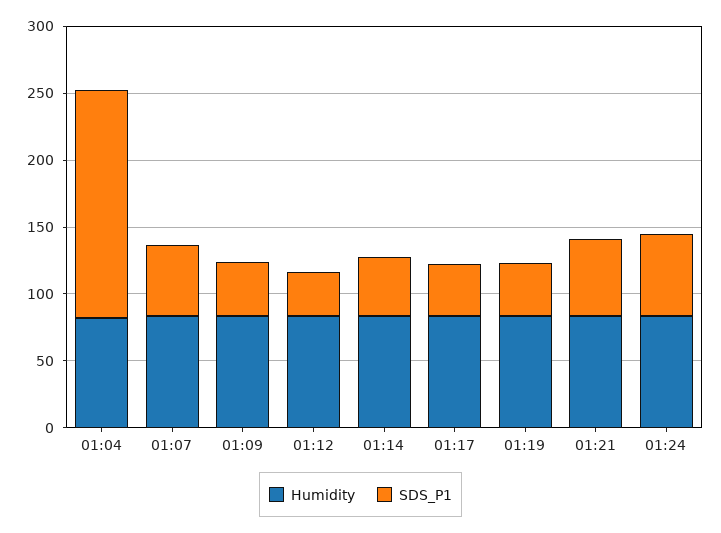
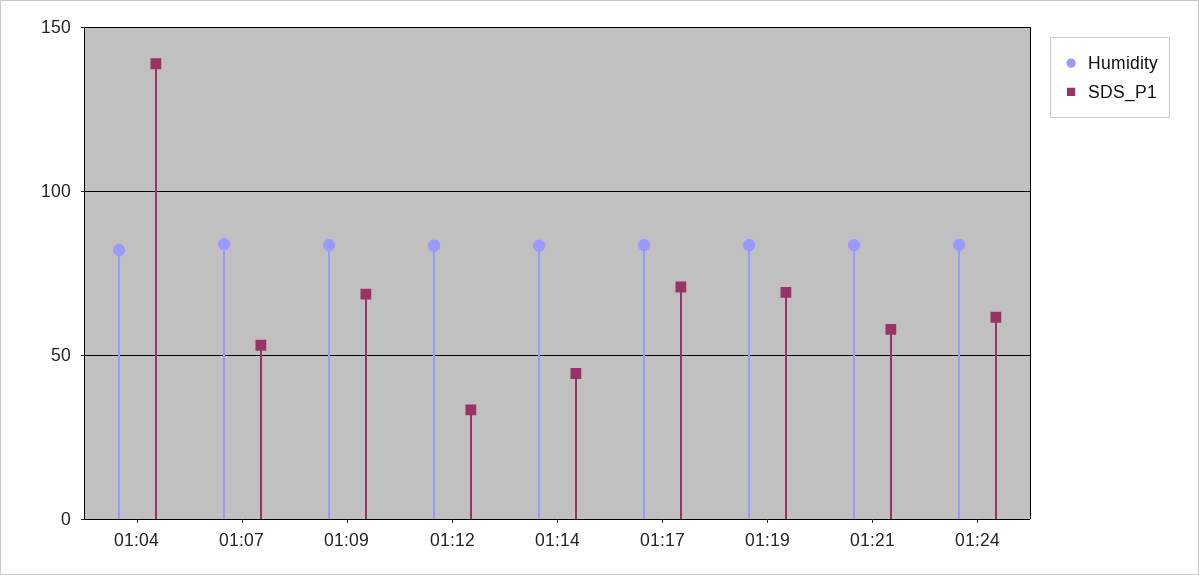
SDS_P1, 01:04: 170 -> 140
SDS_P1, 01:09: 40 -> 70
SDS_P1, 01:17: 40 -> 70
SDS_P1, 01:19: 40 -> 70

